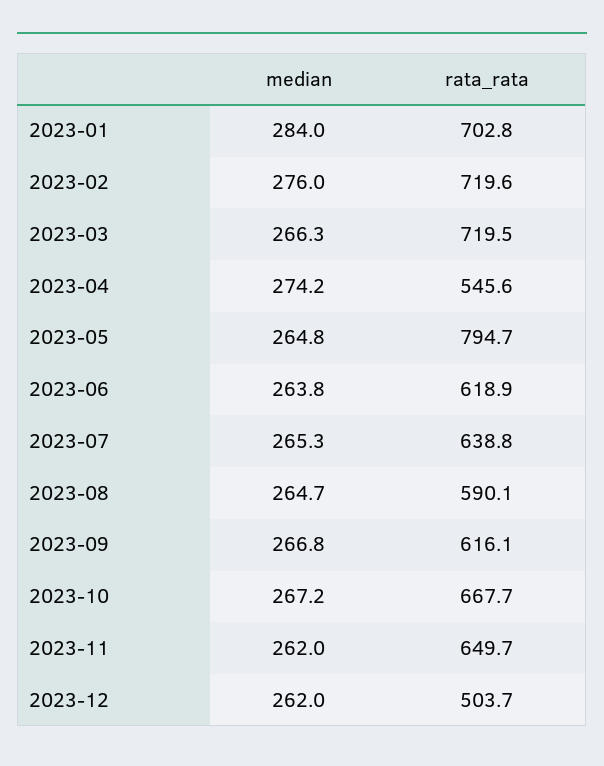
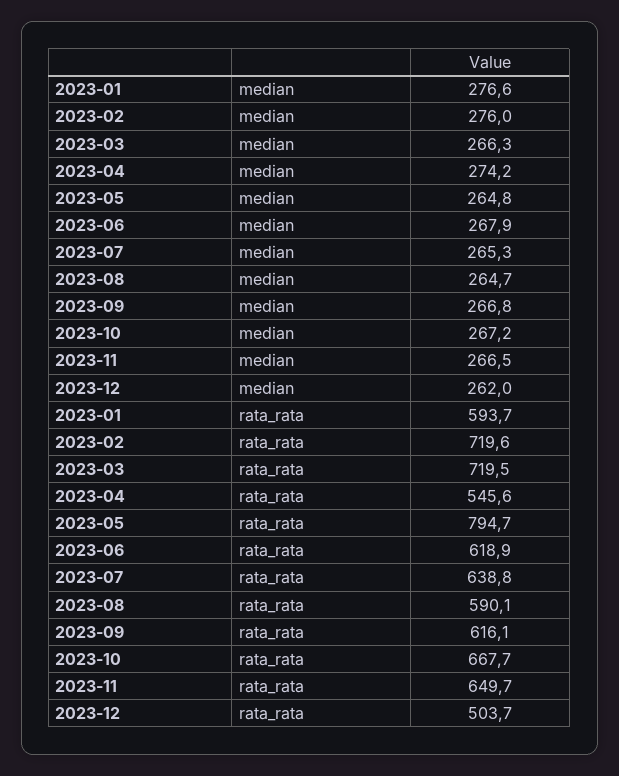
median, 2023-01: 284 -> 276.6
rata_rata, 2023-01: 702.8 -> 593.7
median, 2023-06: 263.8 -> 267.9
median, 2023-11: 262 -> 266.5

